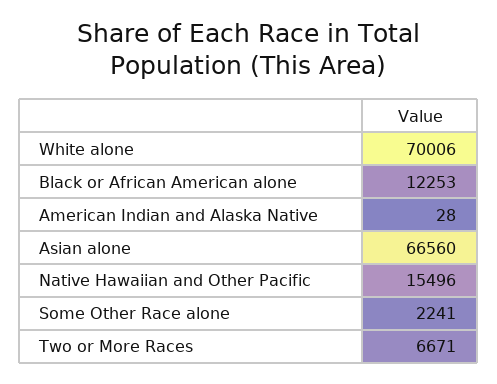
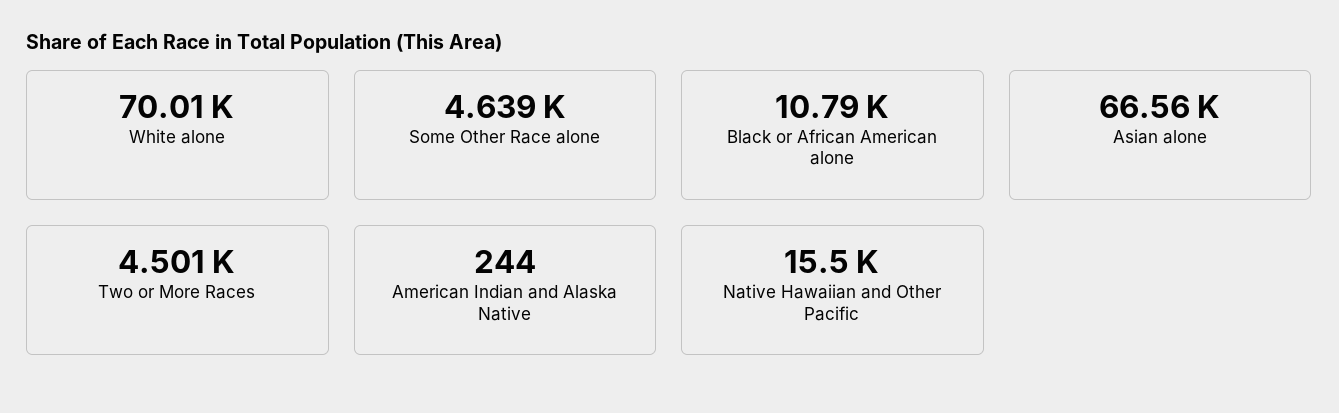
Black or African American alone: 12253 -> 10790
American Indian and Alaska Native: 28 -> 244
Some Other Race alone: 2241 -> 4639
Two or More Races: 6671 -> 4501

